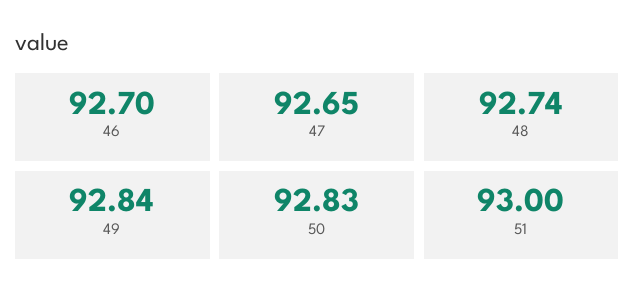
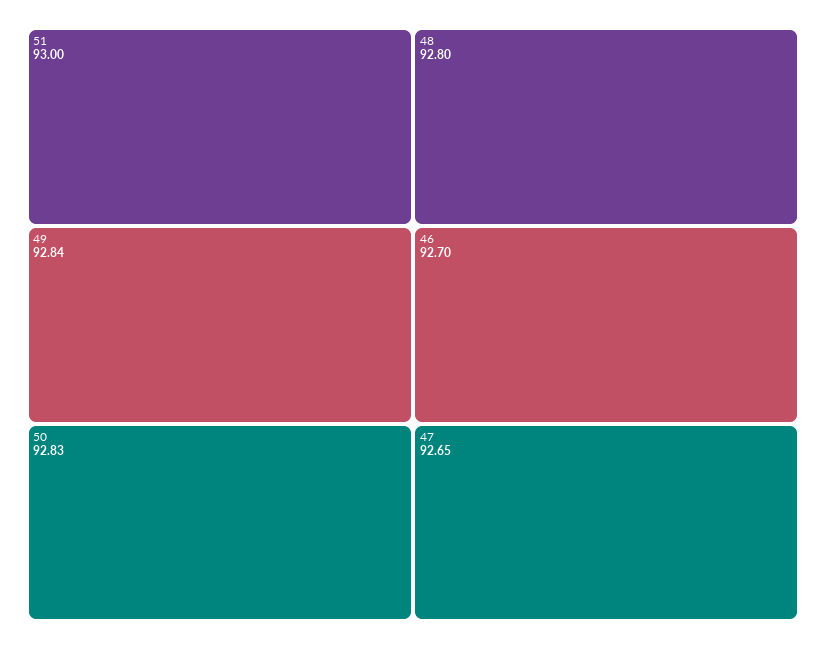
48: 92.74 -> 92.8

